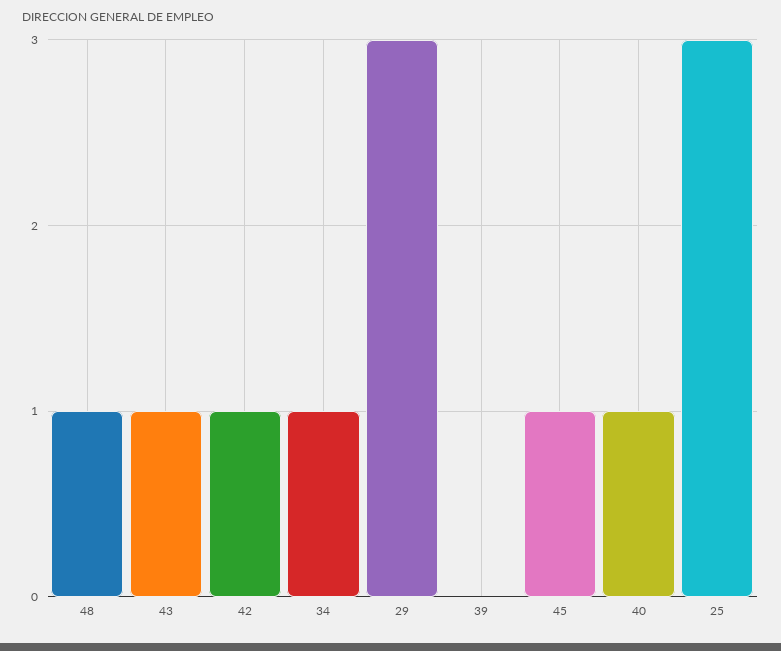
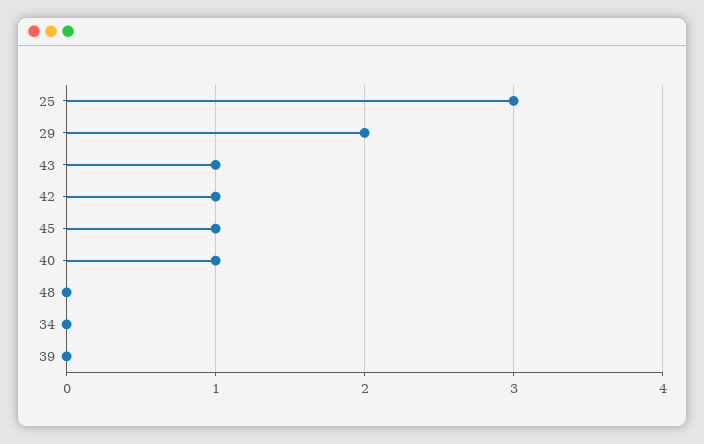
48: 1 -> 0
34: 1 -> 0
29: 3 -> 2

